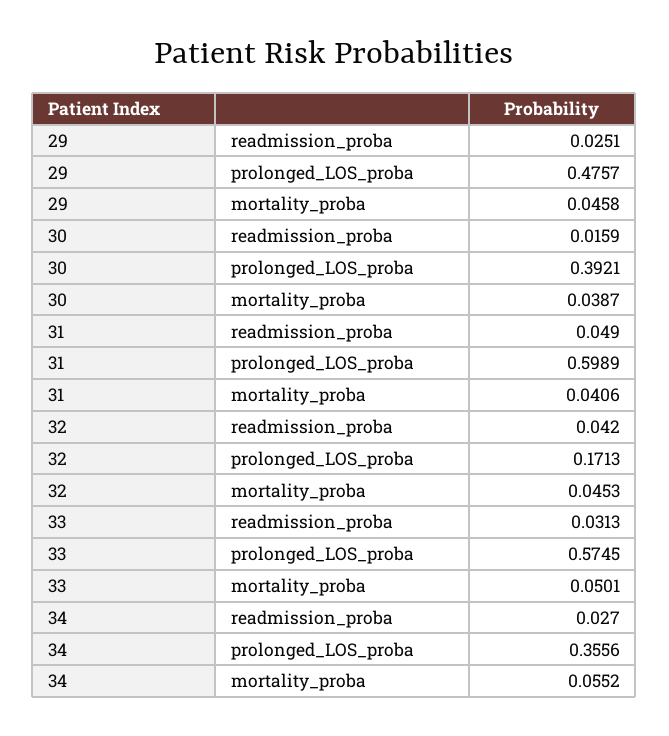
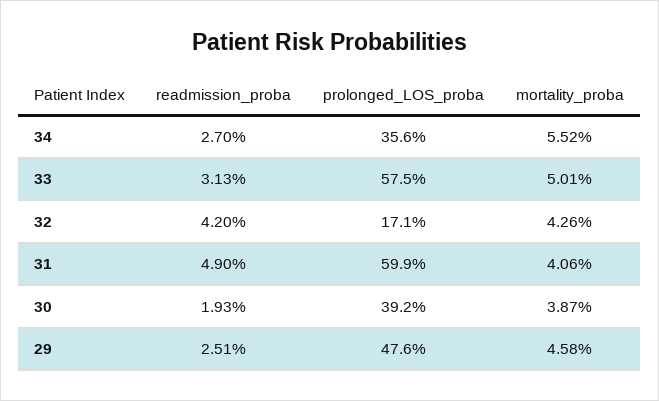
30, readmission_proba: 0.0159 -> 0.0193
32, mortality_proba: 0.0453 -> 0.0426

